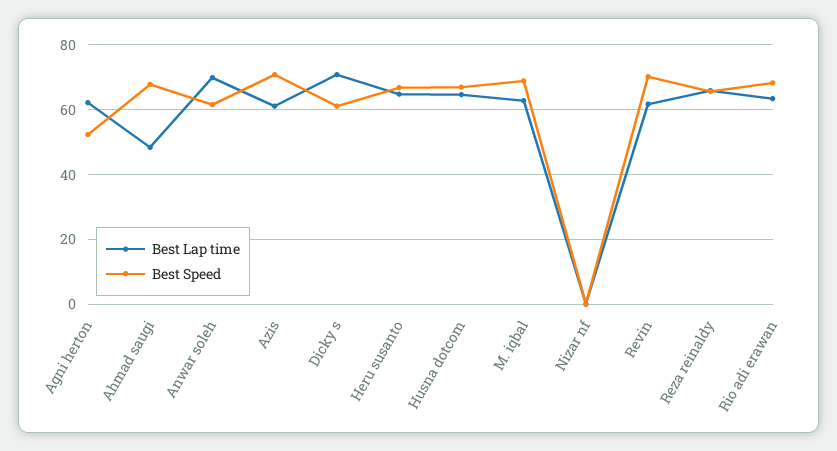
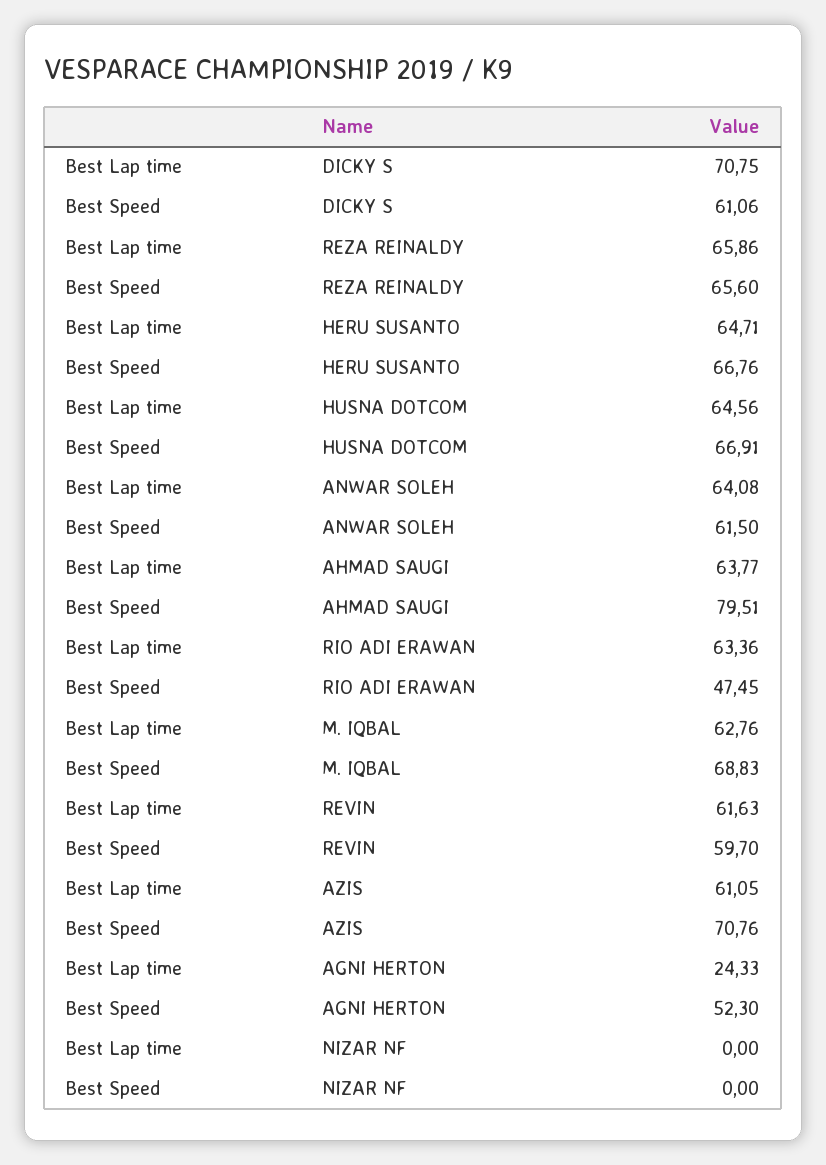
Best Lap time, Agni herton: 62 -> 24.33
Best Lap time, Ahmad saugi: 48 -> 63.77
Best Speed, Ahmad saugi: 68 -> 79.51
Best Lap time, Anwar soleh: 70 -> 64.08
Best Speed, Revin: 70 -> 59.7
Best Speed, Rio adi erawan: 68 -> 47.45

